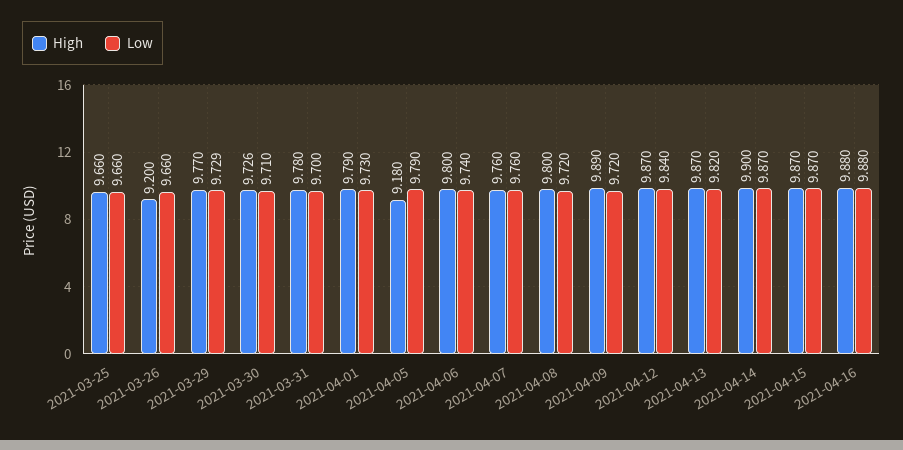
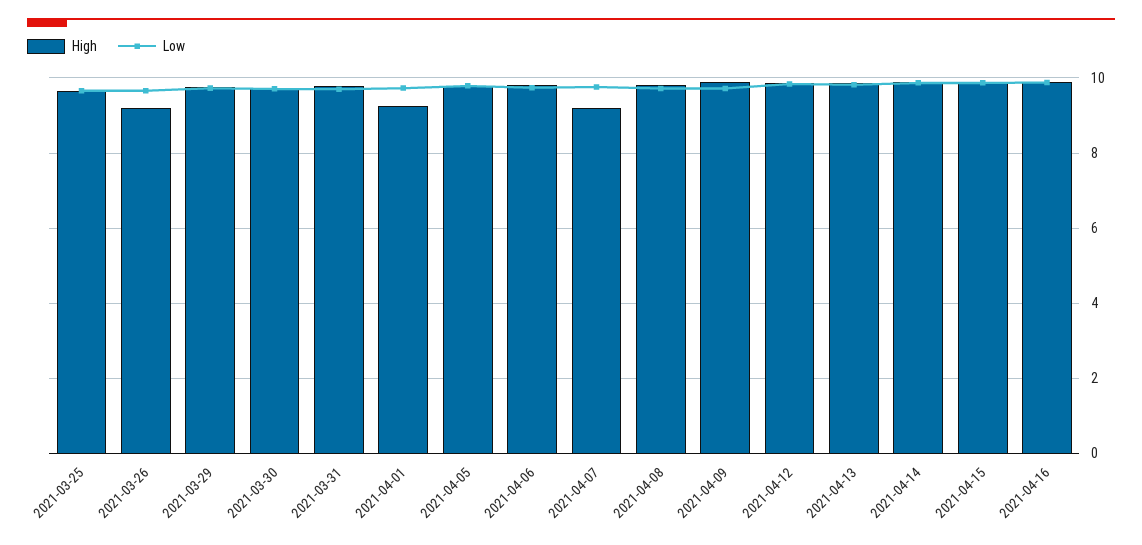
High, 2021-04-01: 9.79 -> 9.2
High, 2021-04-05: 9.18 -> 9.8
High, 2021-04-07: 9.76 -> 9.2

